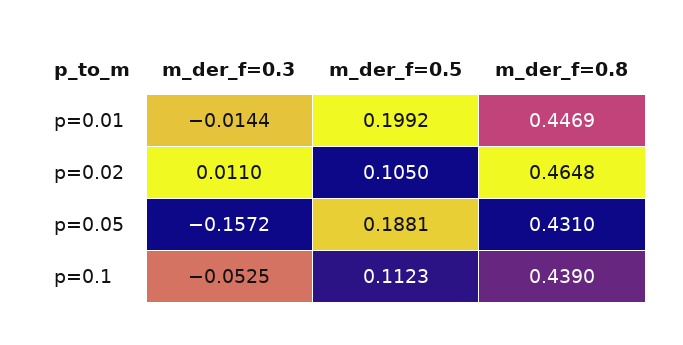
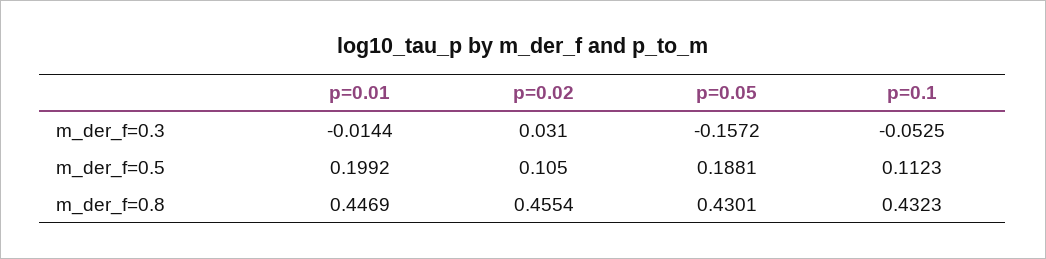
m_der_f=0.3, p=0.02: 0.011 -> 0.031
m_der_f=0.8, p=0.02: 0.4648 -> 0.4554
m_der_f=0.8, p=0.05: 0.431 -> 0.4301
m_der_f=0.8, p=0.1: 0.439 -> 0.4323

